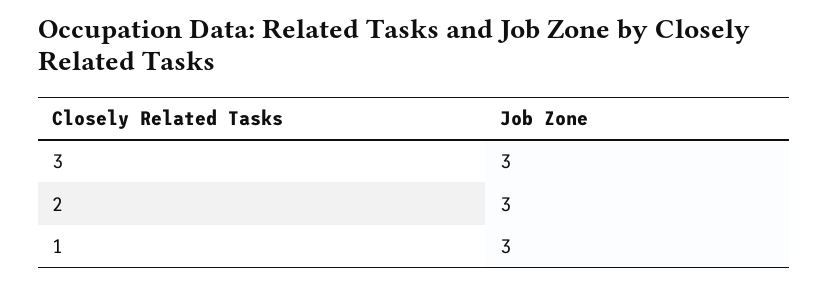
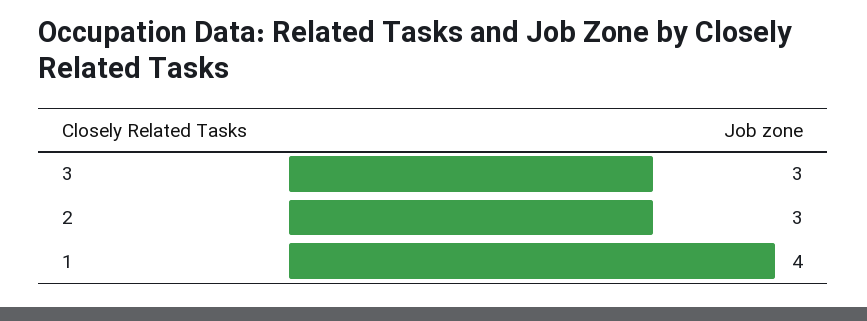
1: 3 -> 4

